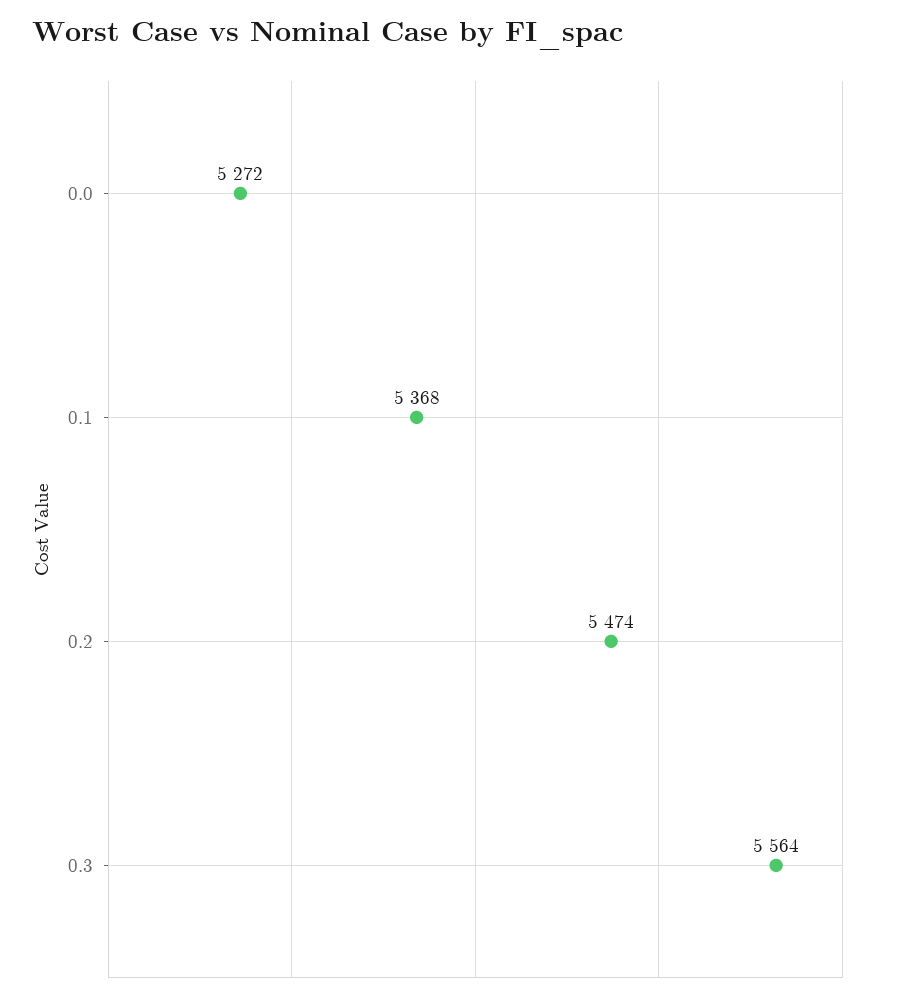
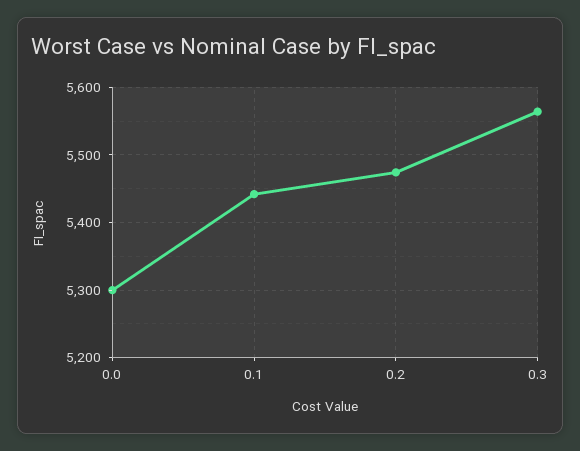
0.0: 5272 -> 5300
0.1: 5368 -> 5440

